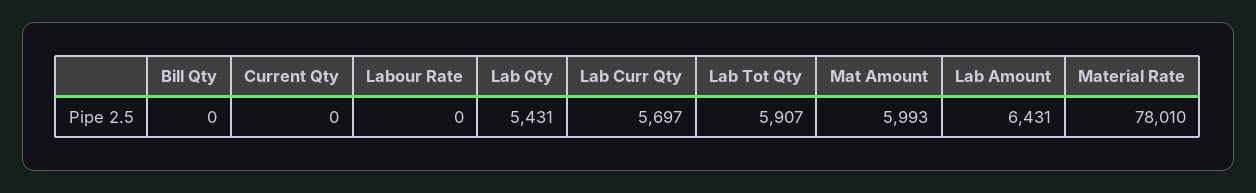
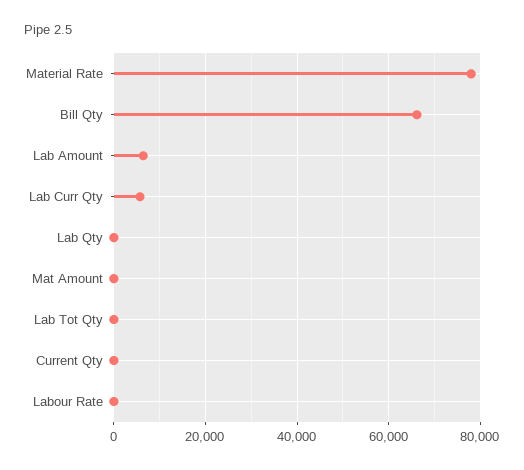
Bill Qty: 0 -> 66000
Lab Qty: 5431 -> 0
Lab Tot Qty: 5907 -> 0
Mat Amount: 5993 -> 0

